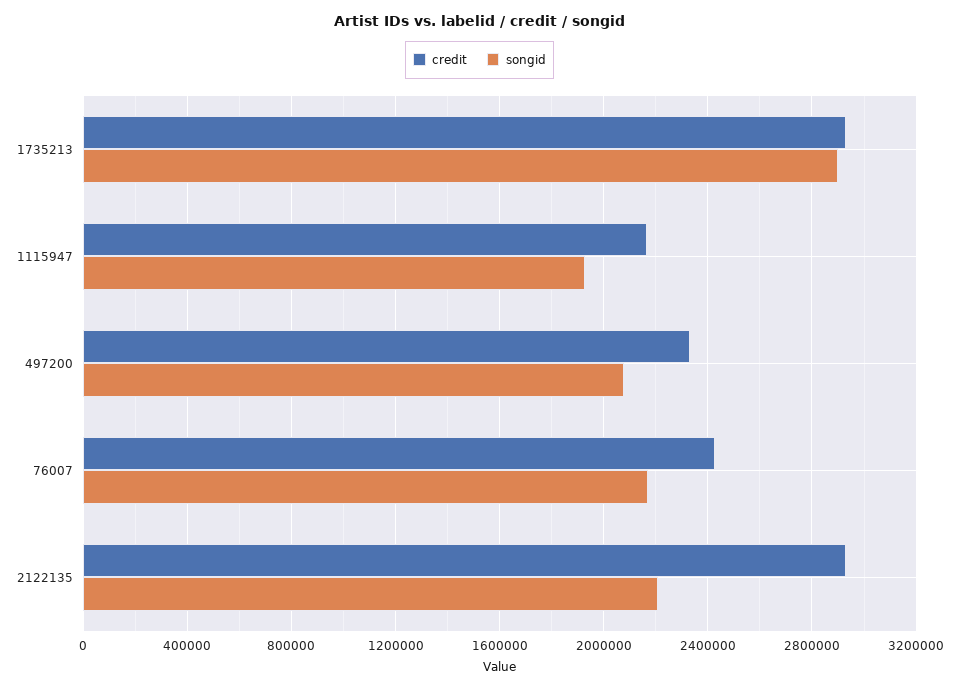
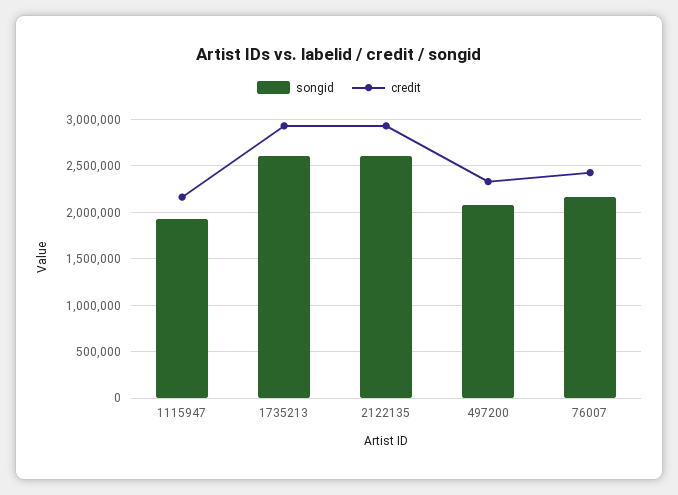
songid, 1735213: 2900000 -> 2600000
songid, 2122135: 2200000 -> 2600000

